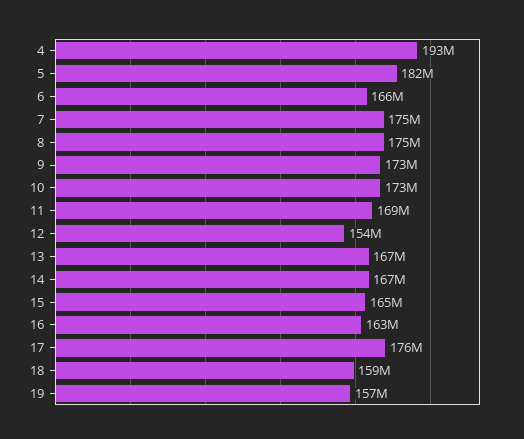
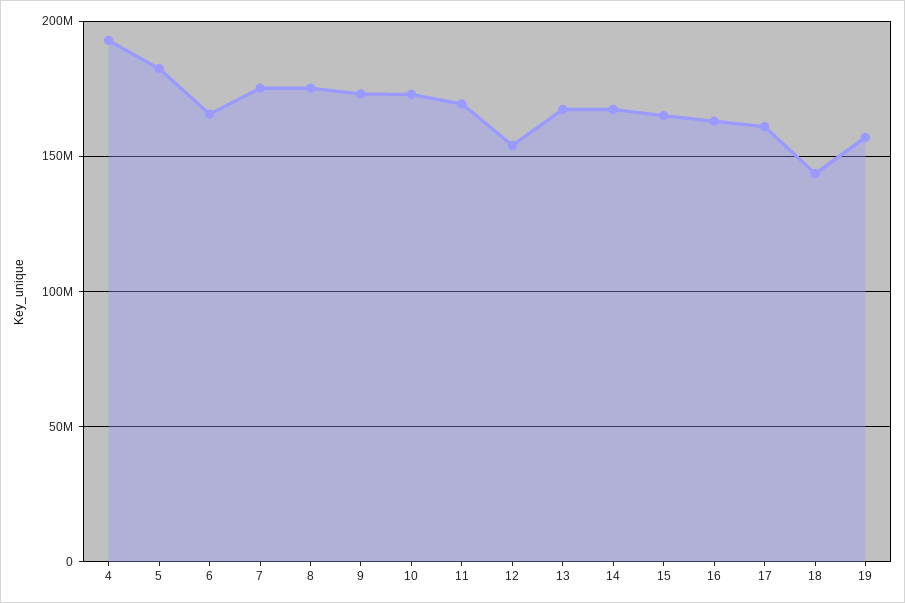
17: 176000000 -> 160000000
18: 159000000 -> 145000000

